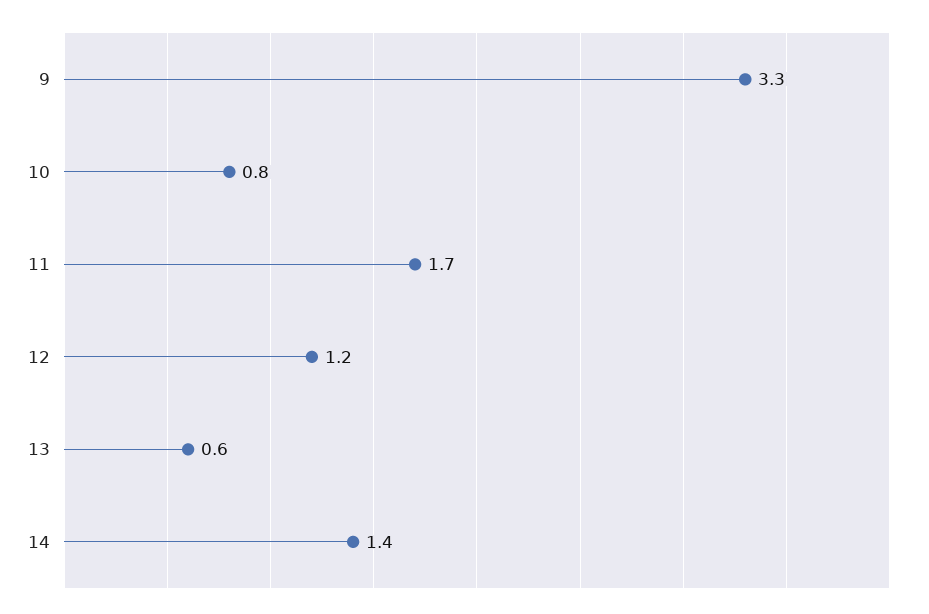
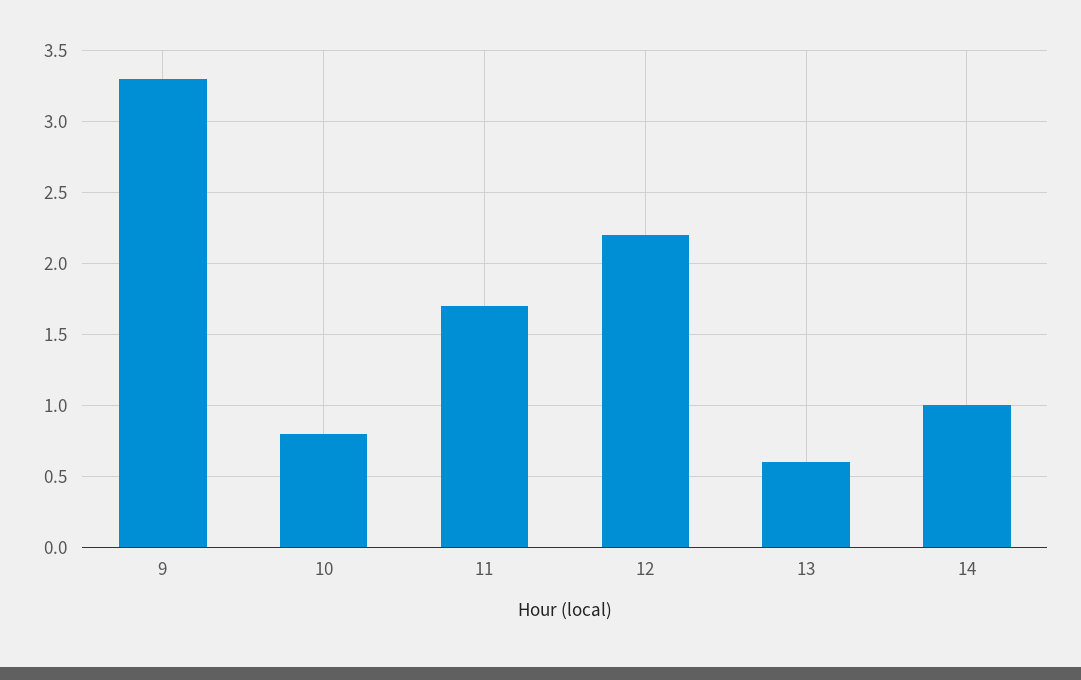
12: 1.2 -> 2.2
14: 1.4 -> 1

